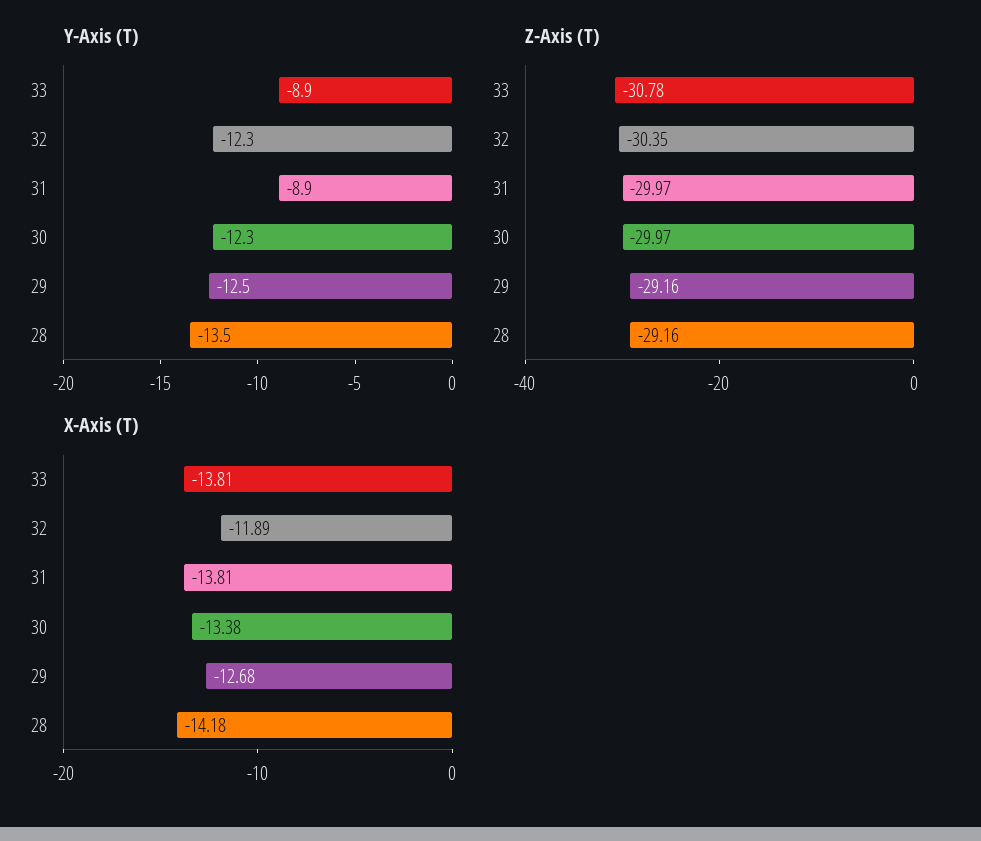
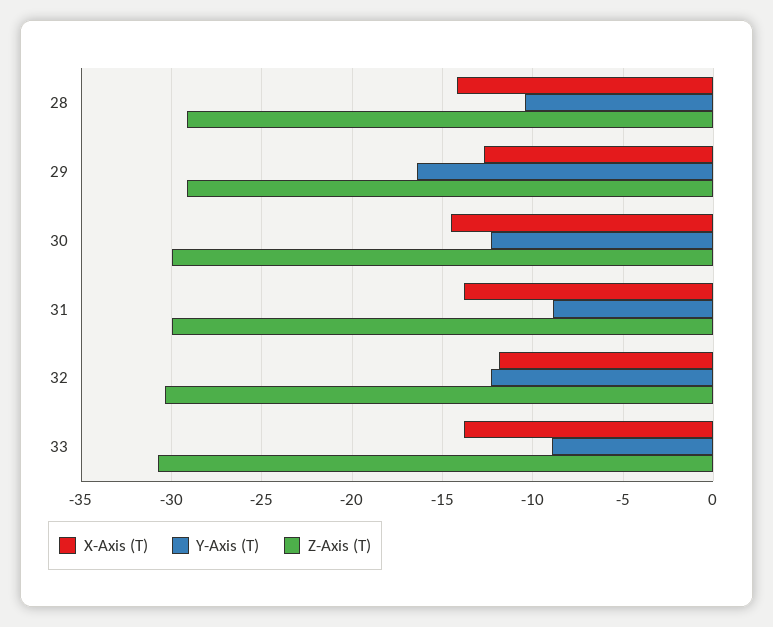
Y-Axis (T), 29: -12.5 -> -16.5
Y-Axis (T), 28: -13.5 -> -10.5
X-Axis (T), 30: -13.38 -> -14.5

